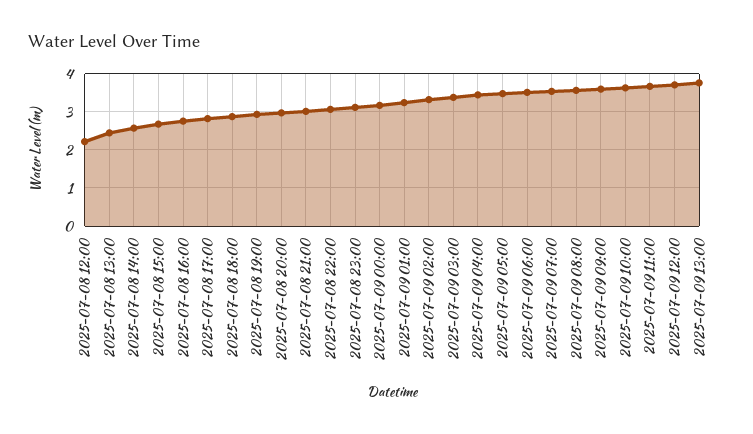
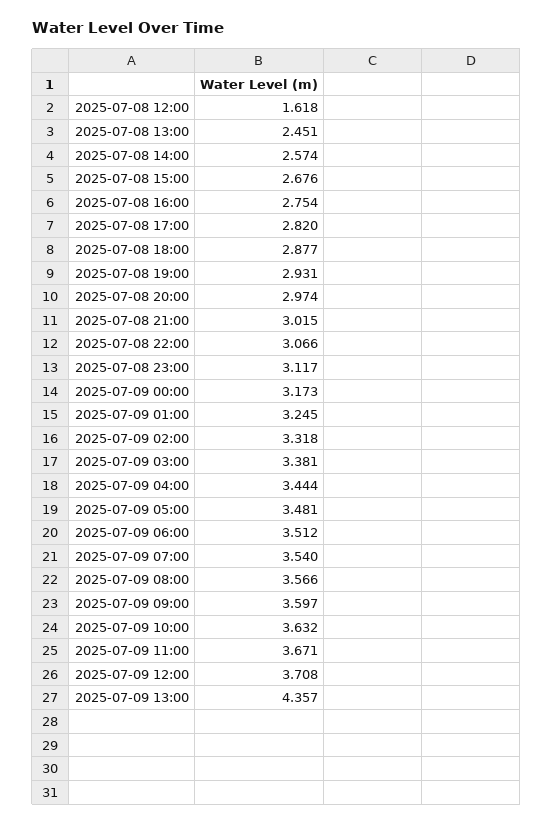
2025-07-08 12:00: 2.2 -> 1.618
2025-07-09 13:00: 3.8 -> 4.357

